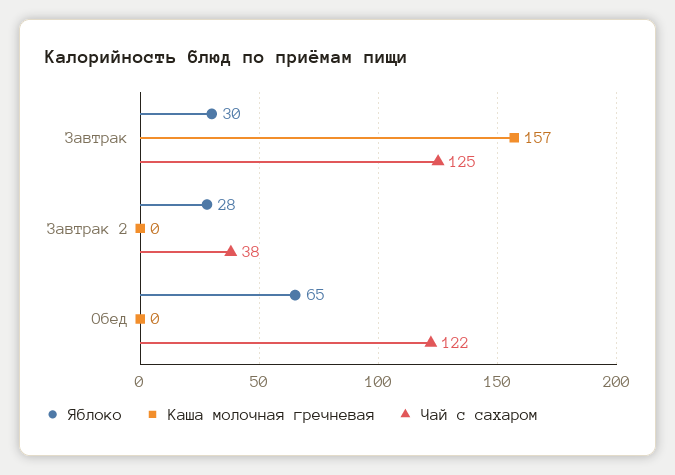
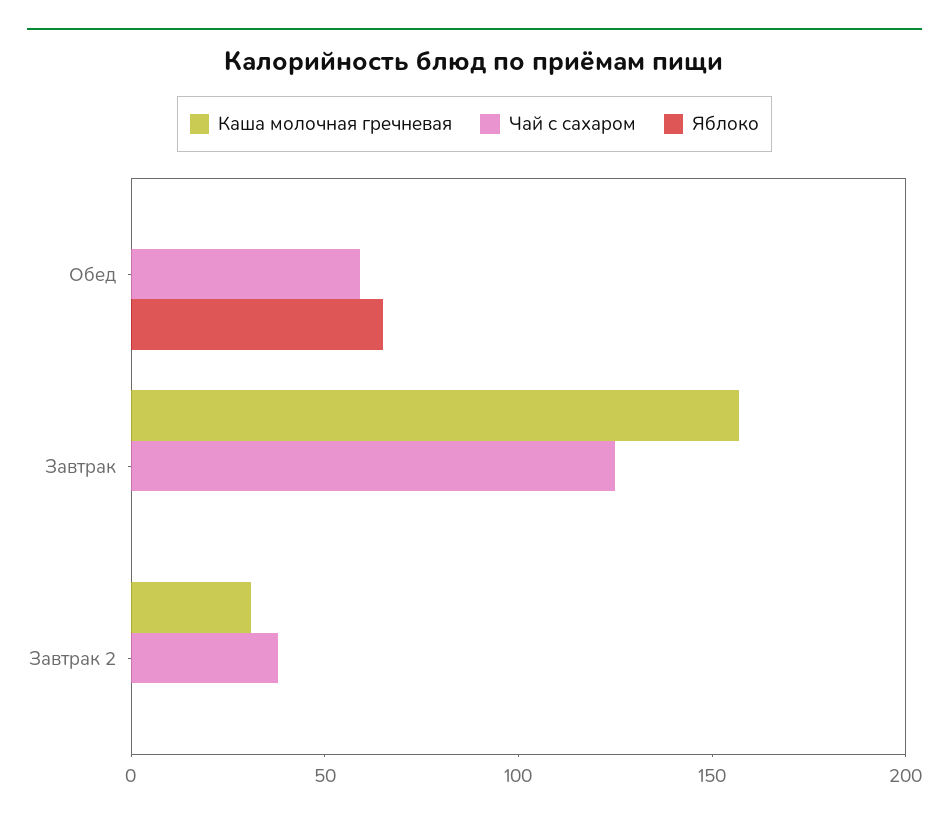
Яблоко, Завтрак: 30 -> 0
Яблоко, Завтрак 2: 28 -> 0
Каша молочная гречневая, Завтрак 2: 0 -> 30
Чай с сахаром, Обед: 122 -> 60

